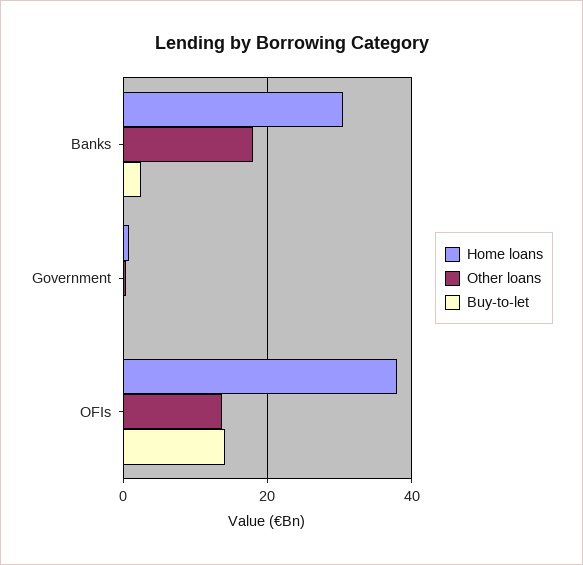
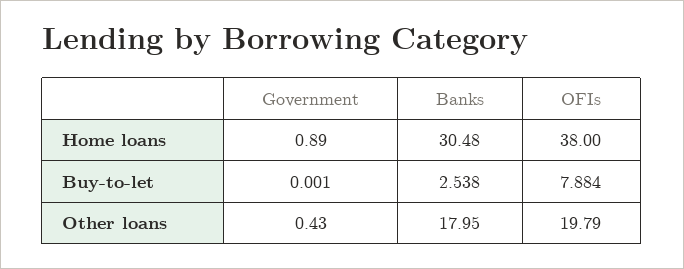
Other loans, OFIs: 14 -> 19.79
Buy-to-let, OFIs: 14 -> 7.884

